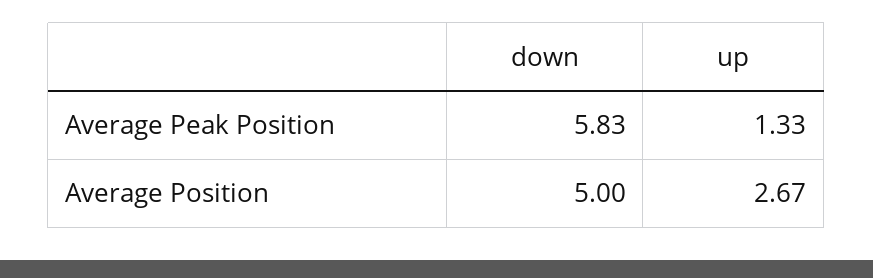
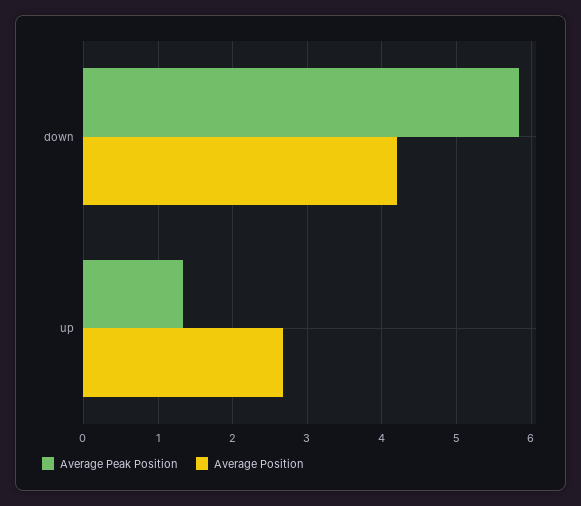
Average Position, down: 5 -> 4.2

